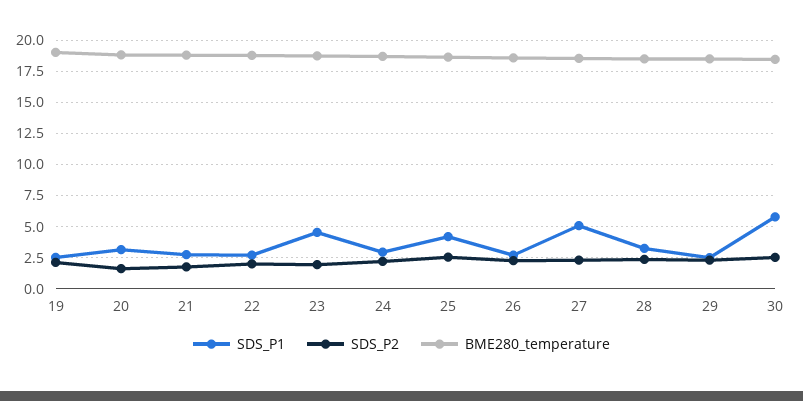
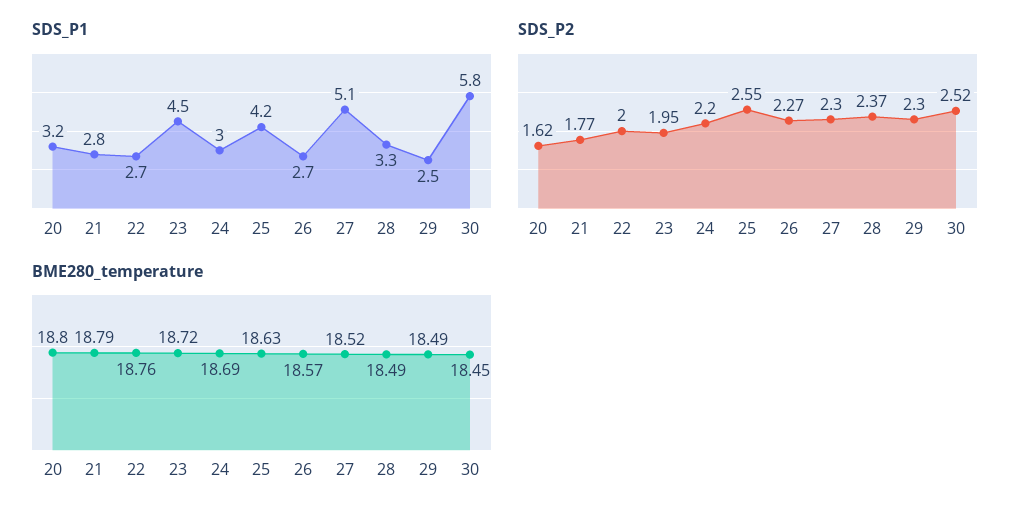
SDS_P1, 19: 2.5 -> none
SDS_P2, 19: 2 -> none
BME280_temperature, 19: 19 -> none

